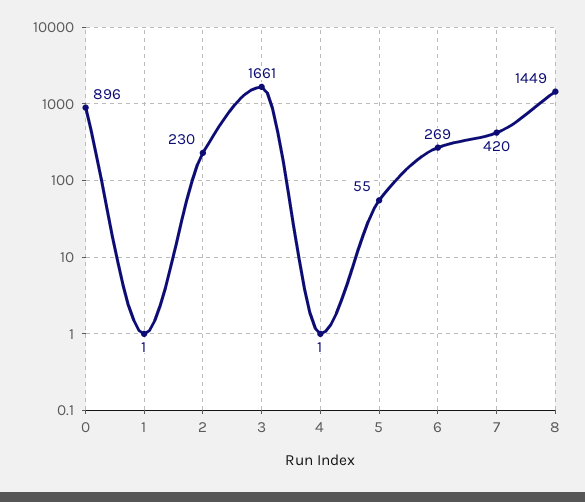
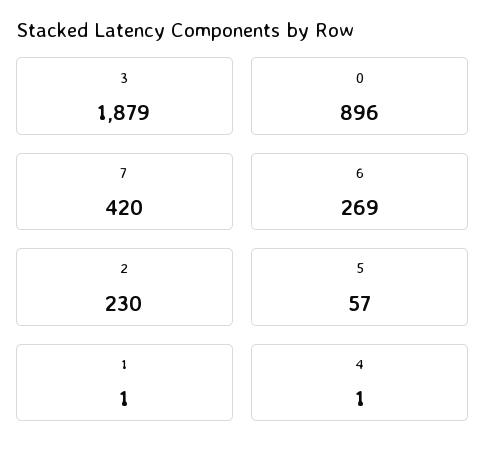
3: 1661 -> 1879
5: 55 -> 57
8: 1449 -> none

